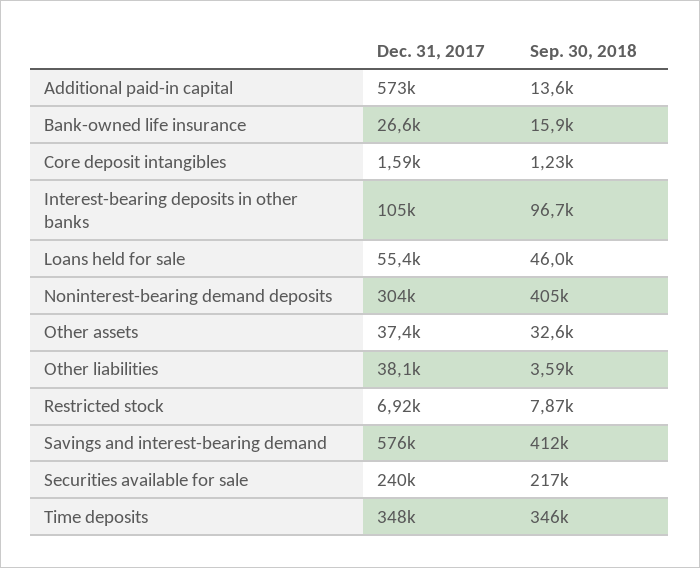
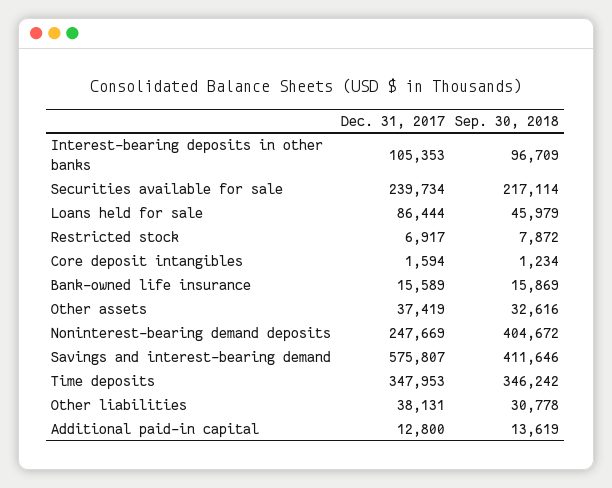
Dec. 31, 2017, Additional paid-in capital: 573000 -> 12800
Dec. 31, 2017, Bank-owned life insurance: 26600 -> 15589
Dec. 31, 2017, Loans held for sale: 55400 -> 86444
Dec. 31, 2017, Noninterest-bearing demand deposits: 304000 -> 247669
Sep. 30, 2018, Other liabilities: 3590 -> 30778

